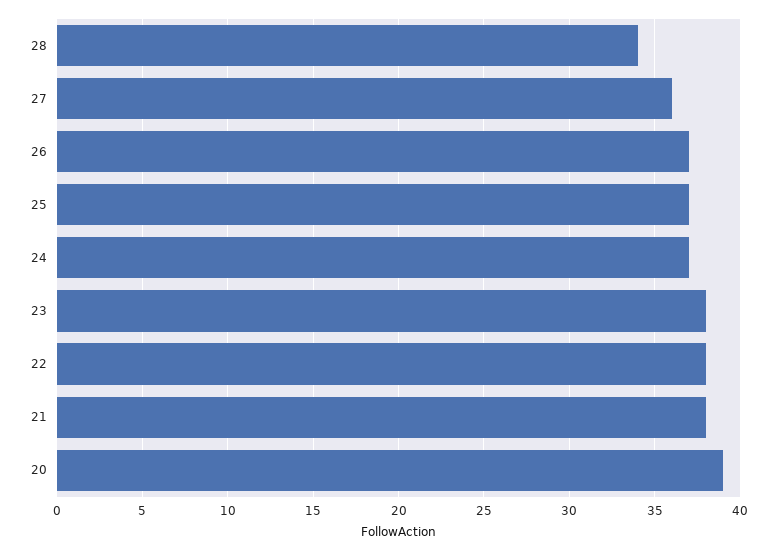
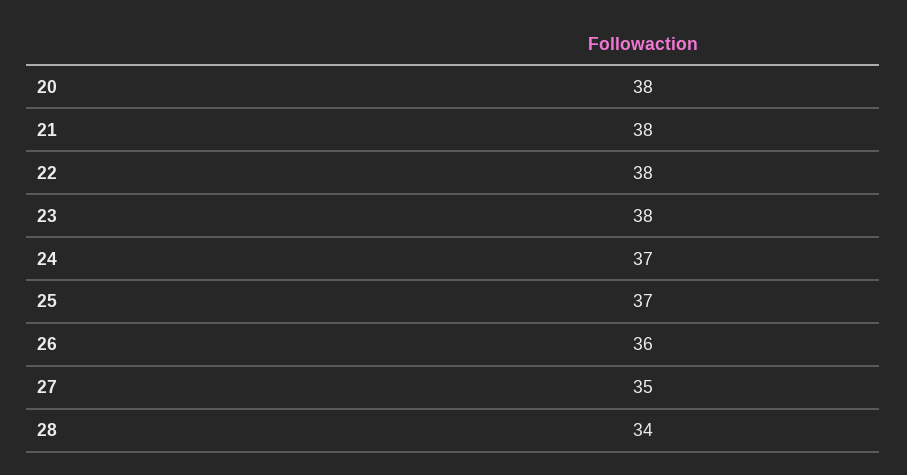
27: 36 -> 35
26: 37 -> 36
20: 39 -> 38

